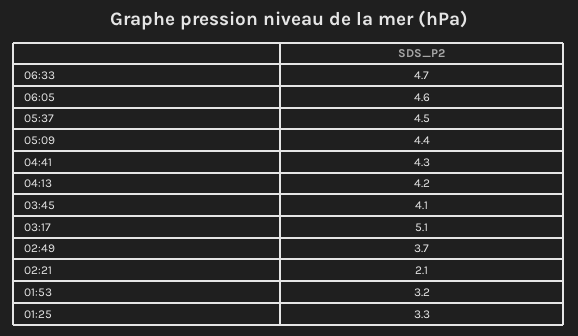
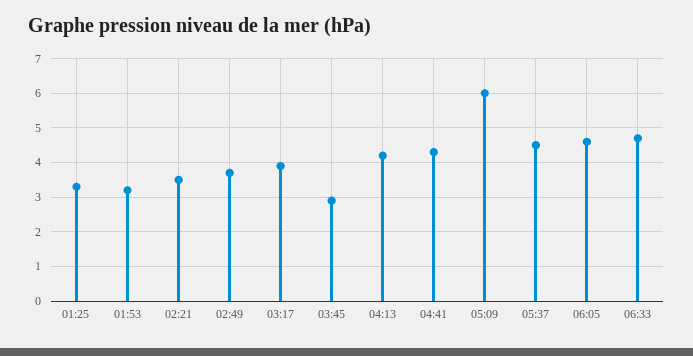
05:09: 4.4 -> 6
03:45: 4.1 -> 3
03:17: 5.1 -> 4
02:21: 2.1 -> 3.5

